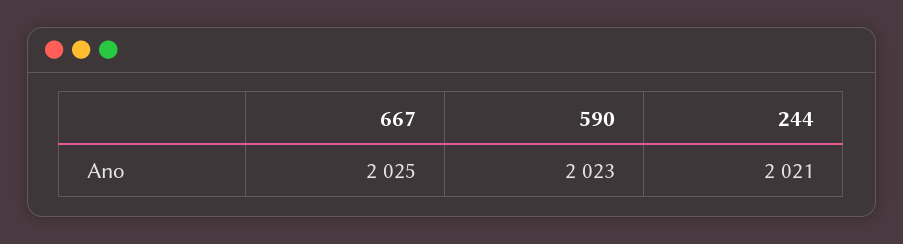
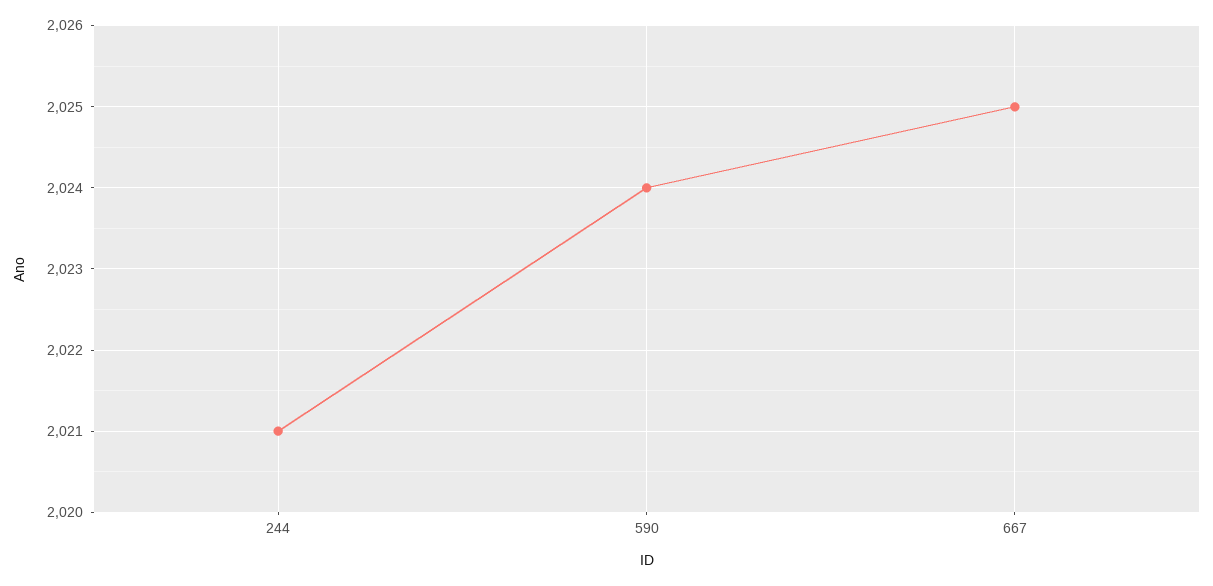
590: 2023 -> 2024

